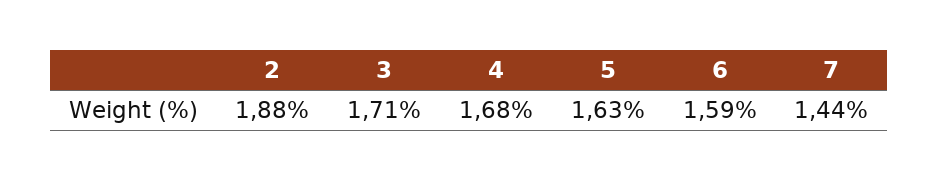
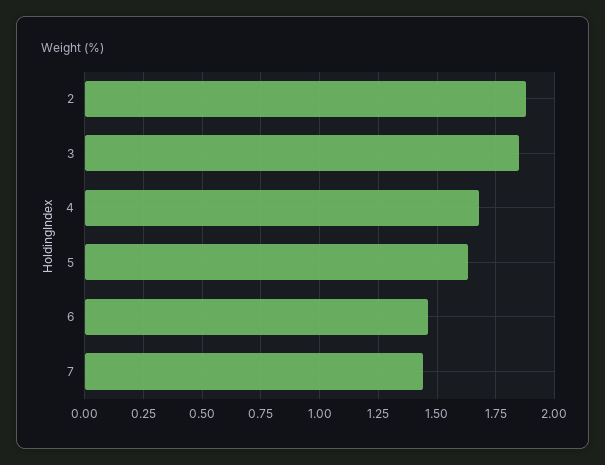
3: 1.71 -> 1.85
6: 1.59 -> 1.45

